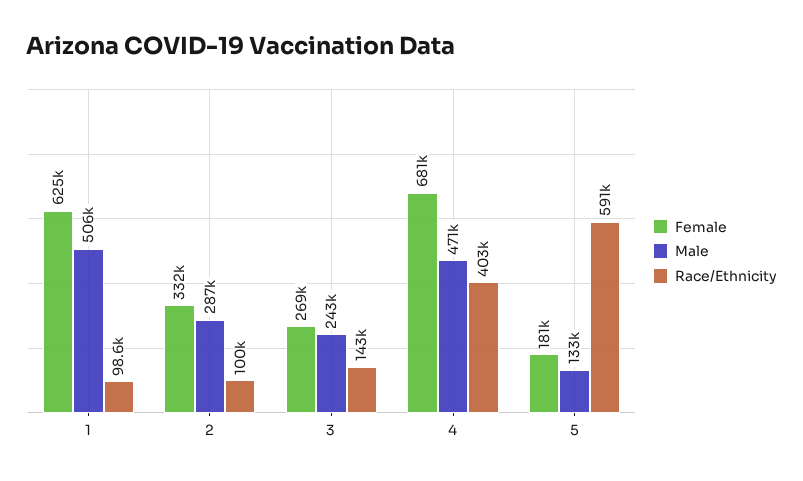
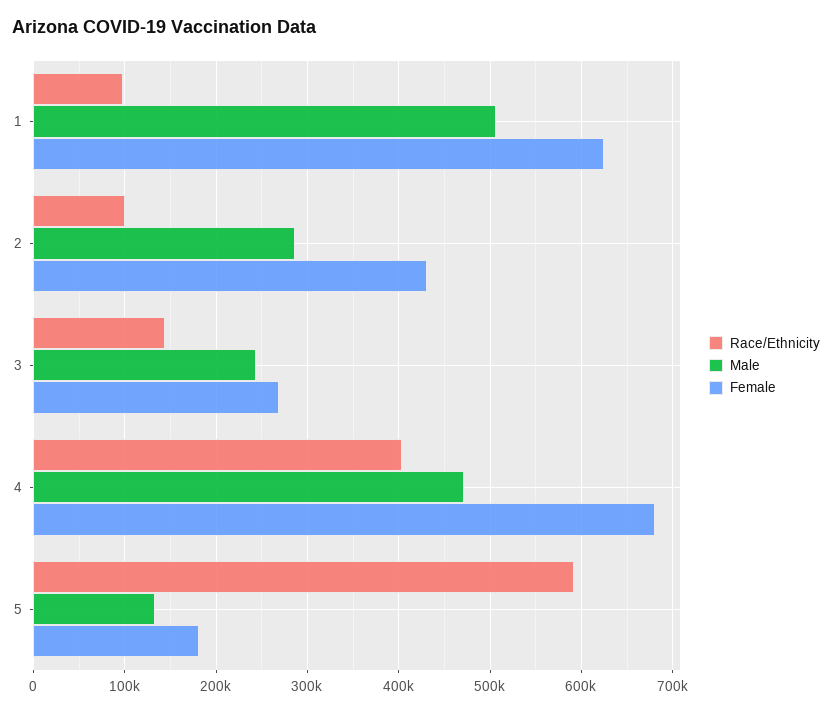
Female, 2: 332000 -> 430000

